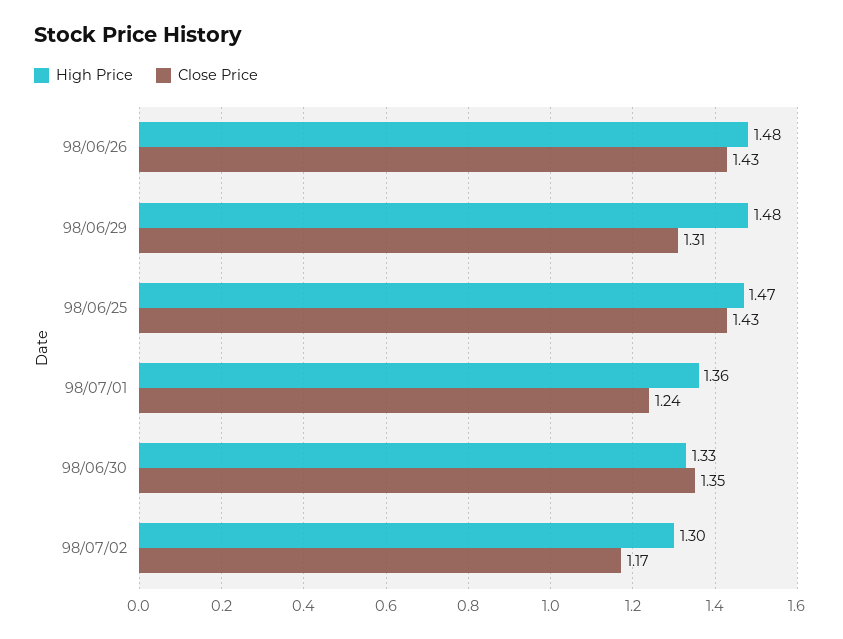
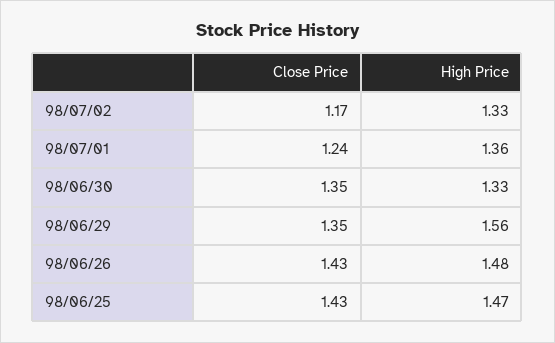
High Price, 98/06/29: 1.48 -> 1.56
Close Price, 98/06/29: 1.31 -> 1.35
High Price, 98/07/02: 1.3 -> 1.33

